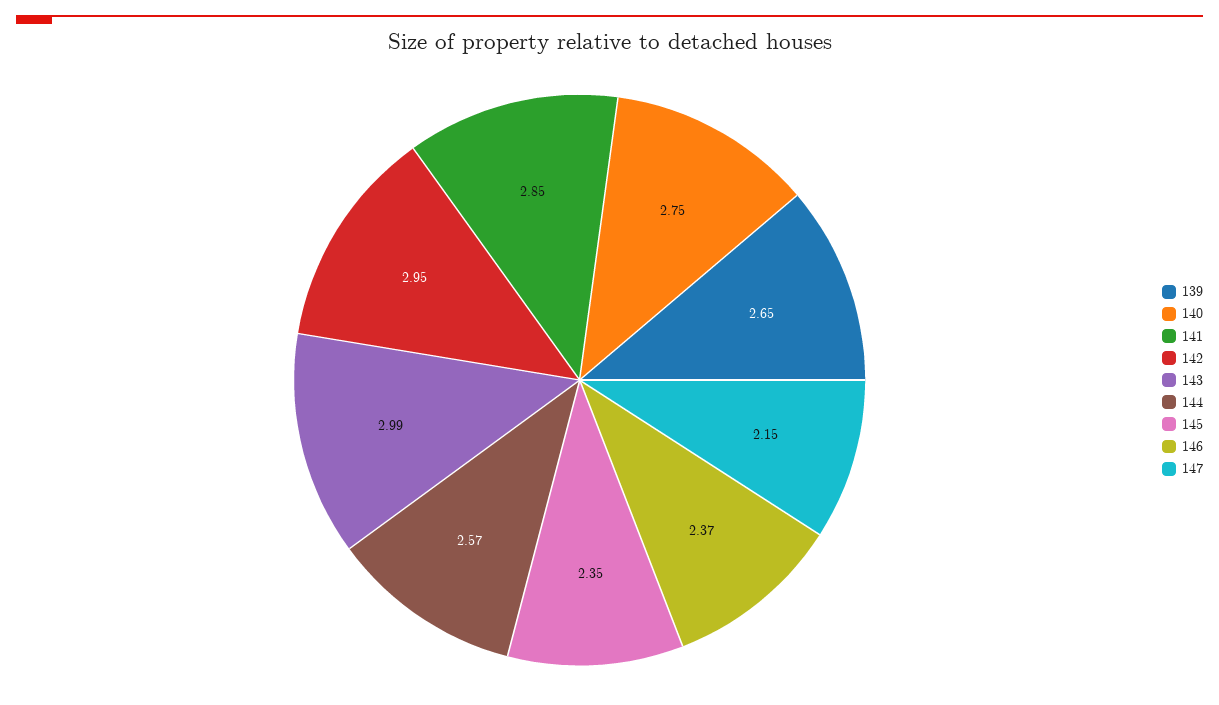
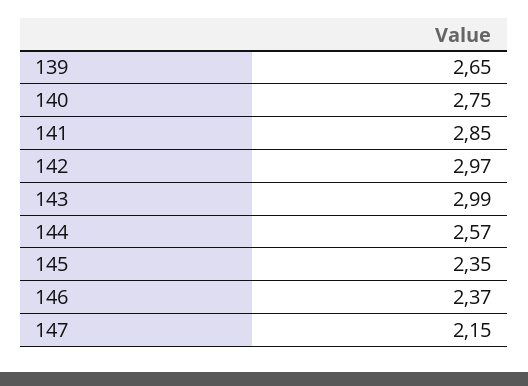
142: 2.95 -> 2.97

